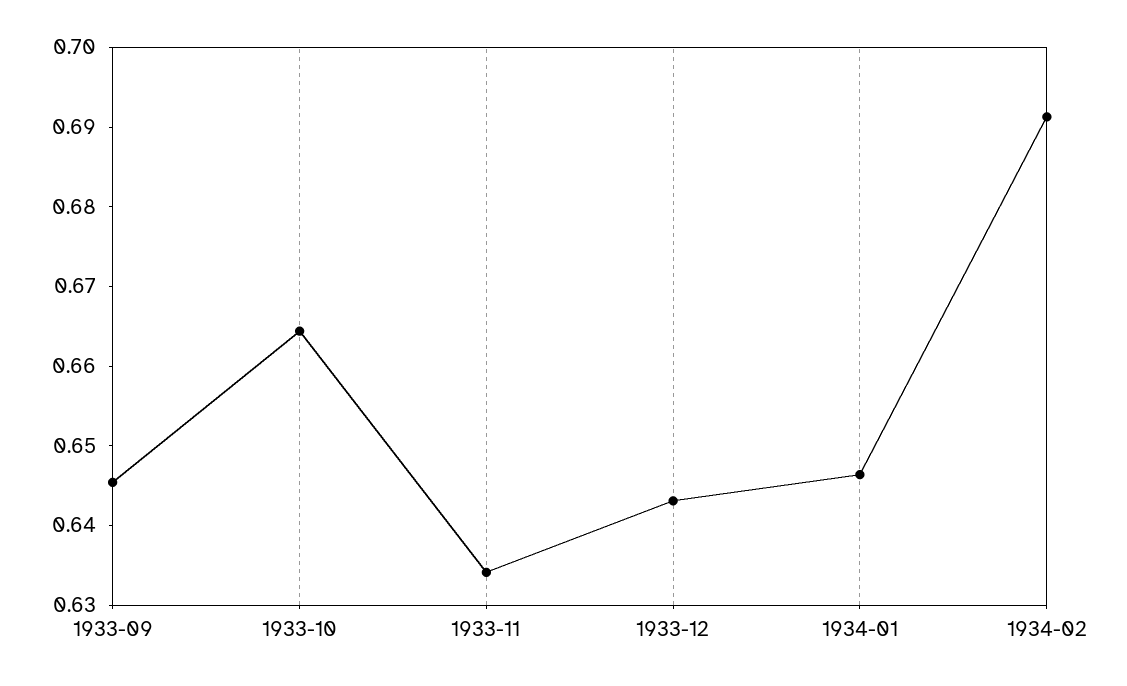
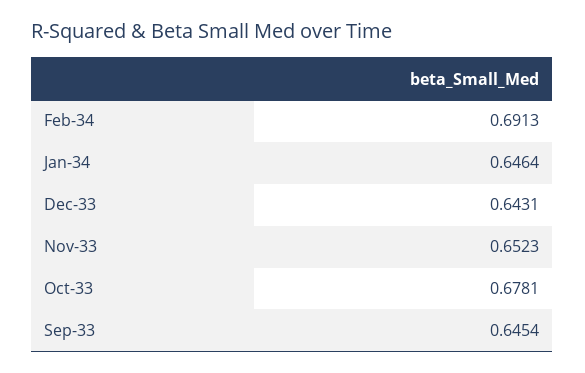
1933-10: 0.664 -> 0.6781
1933-11: 0.634 -> 0.6523

